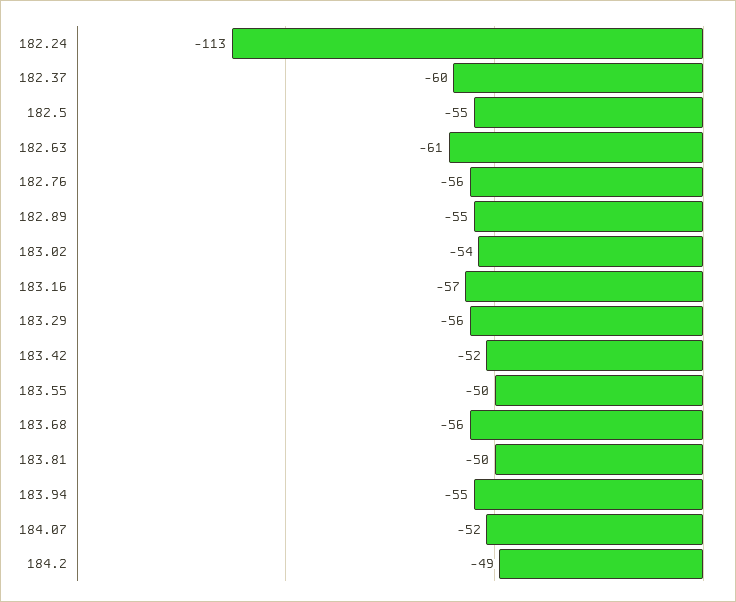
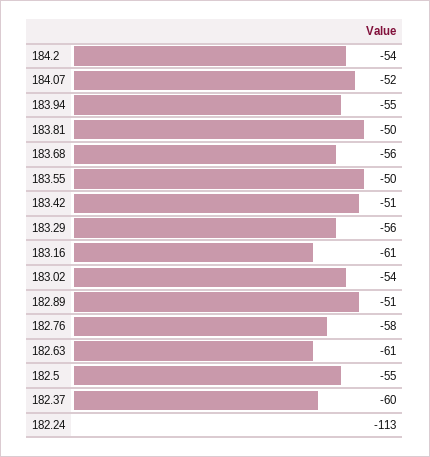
182.76: -56 -> -58
182.89: -55 -> -51
183.16: -57 -> -61
183.42: -52 -> -51
184.2: -49 -> -54

